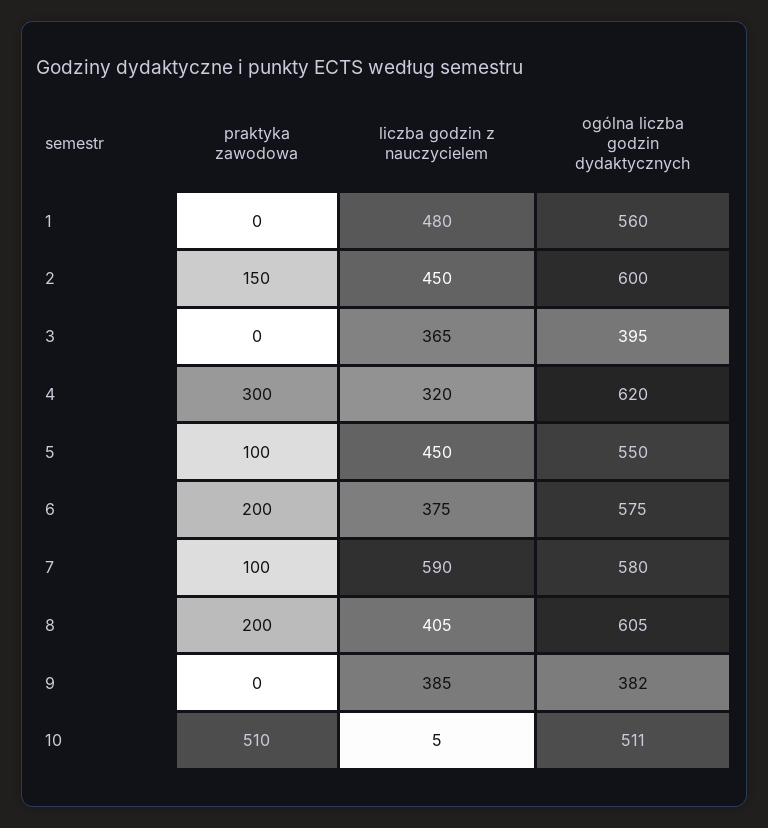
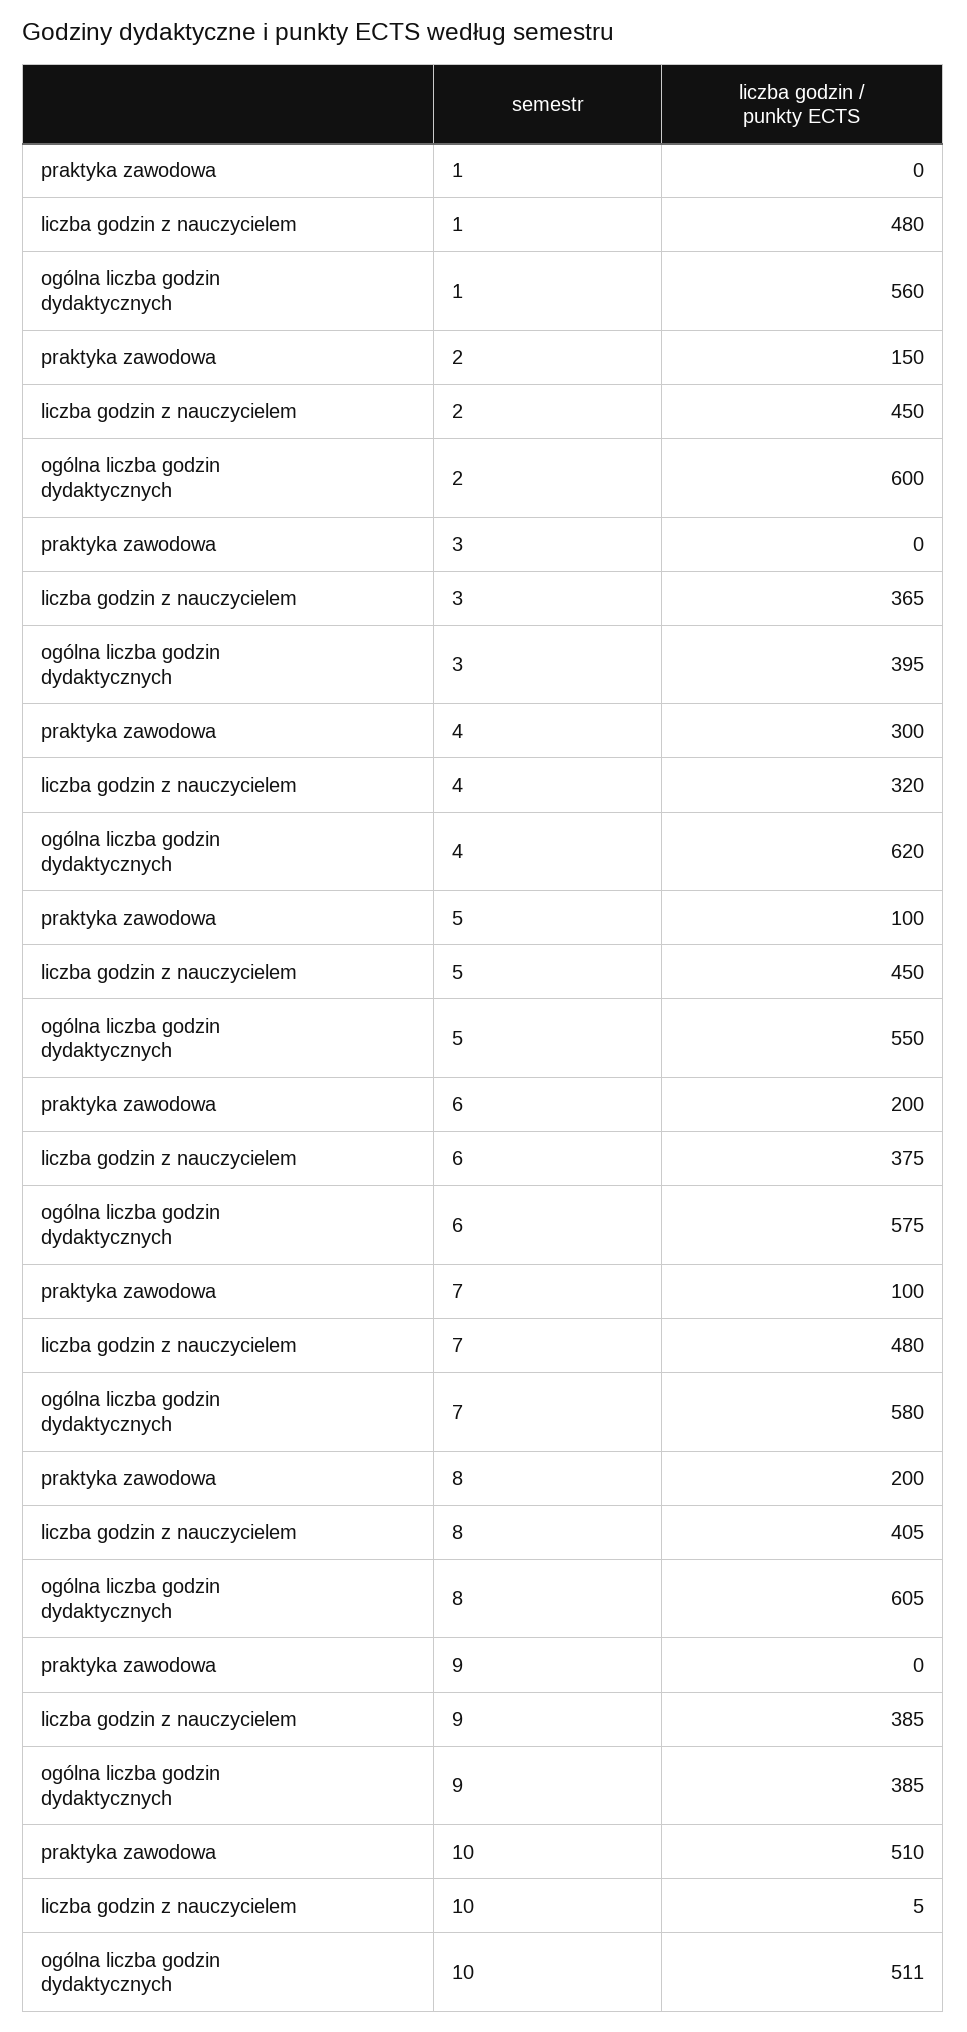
liczba godzin z nauczycielem, 7: 590 -> 480
ogólna liczba godzin dydaktycznych, 9: 382 -> 385

